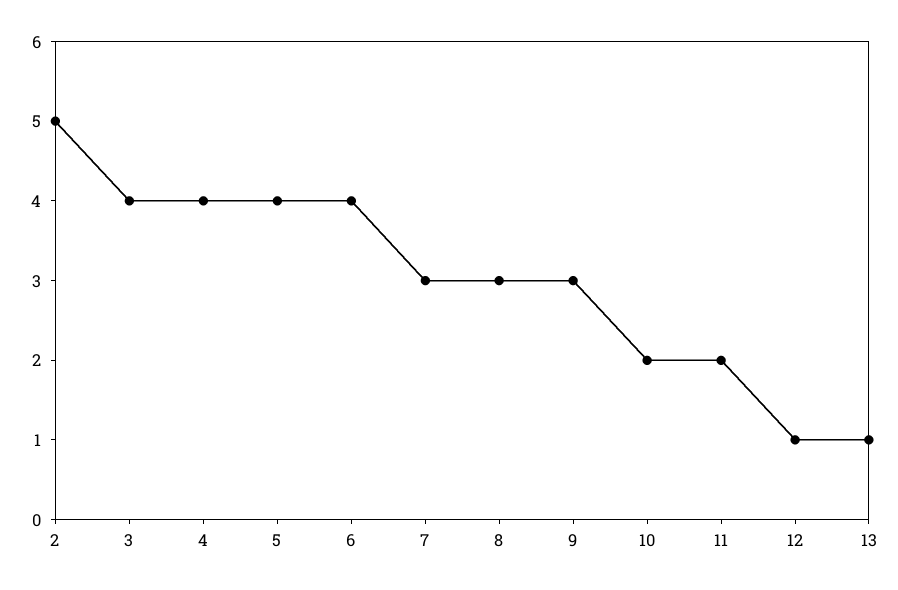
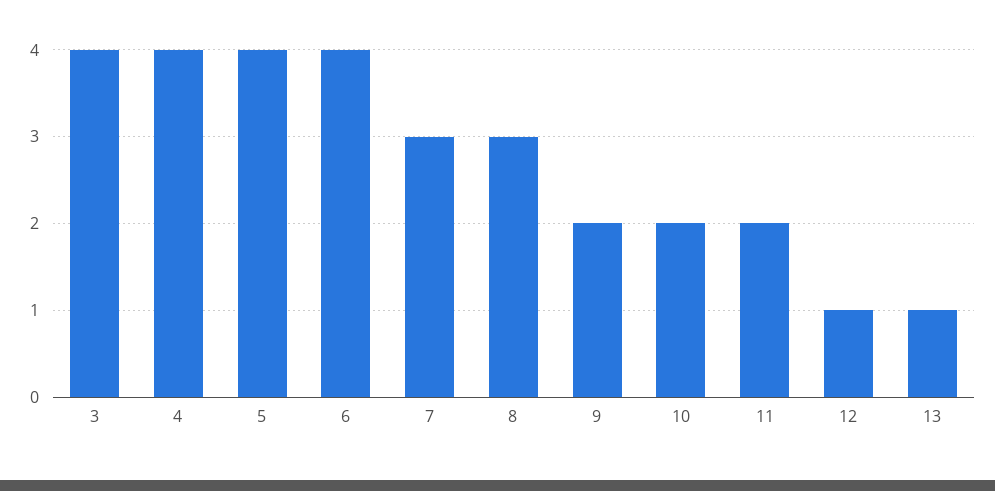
2: 5 -> none
9: 3 -> 2

